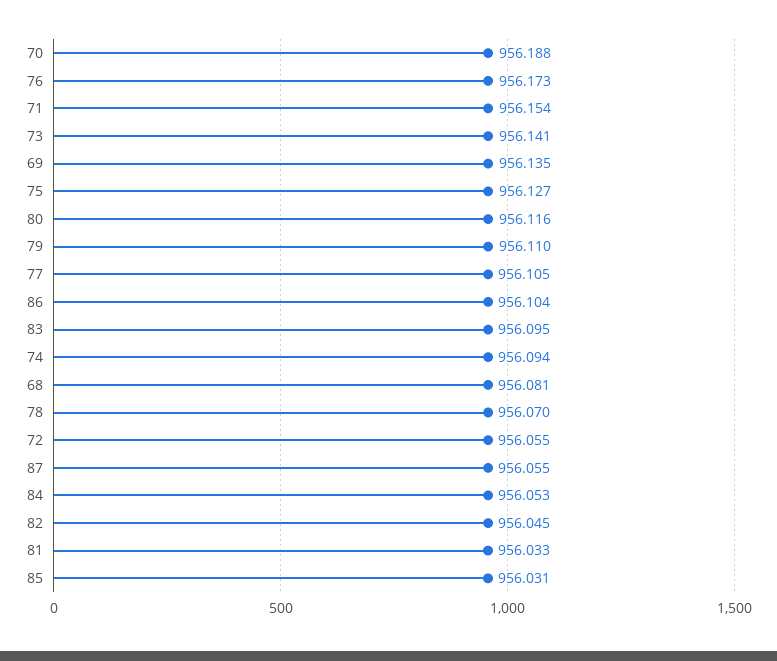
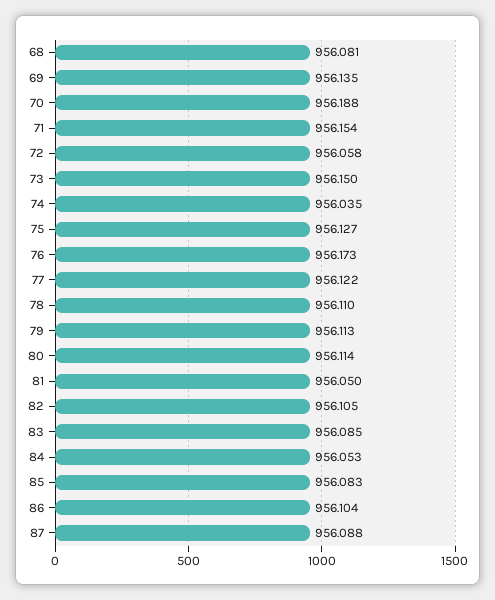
73: 956.141 -> 956.15
80: 956.116 -> 956.114
79: 956.11 -> 956.113
77: 956.105 -> 956.122
83: 956.095 -> 956.085
74: 956.094 -> 956.035
78: 956.07 -> 956.11
72: 956.055 -> 956.058
87: 956.055 -> 956.088
82: 956.045 -> 956.105
81: 956.033 -> 956.05
85: 956.031 -> 956.083

